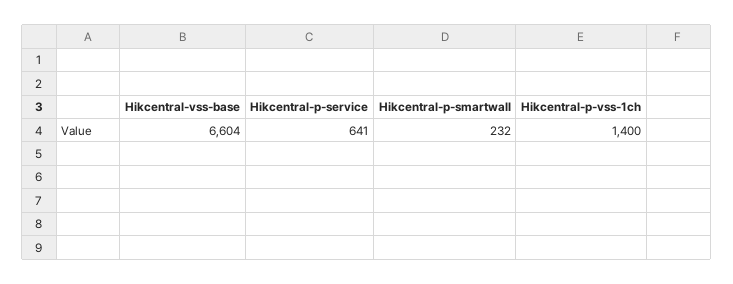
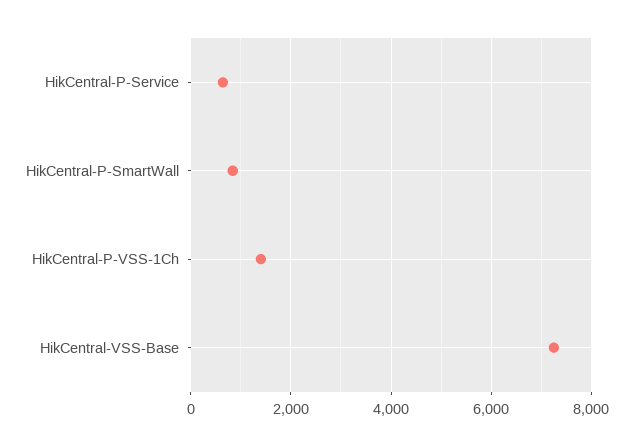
Hikcentral-vss-base: 6604 -> 7200
Hikcentral-p-smartwall: 232 -> 800

